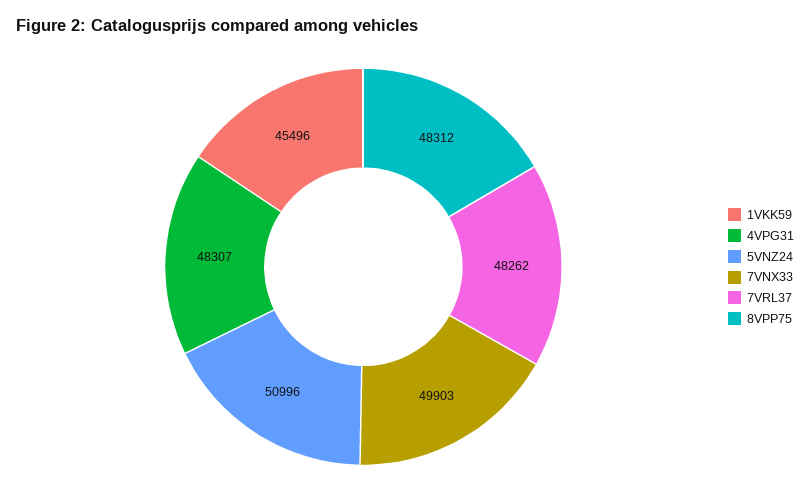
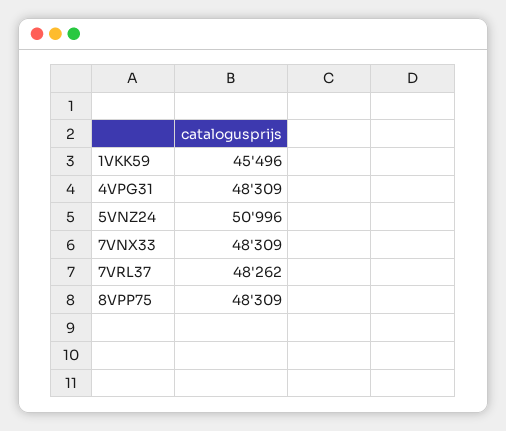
4VPG31: 48307 -> 48309
7VNX33: 49903 -> 48309
8VPP75: 48312 -> 48309

